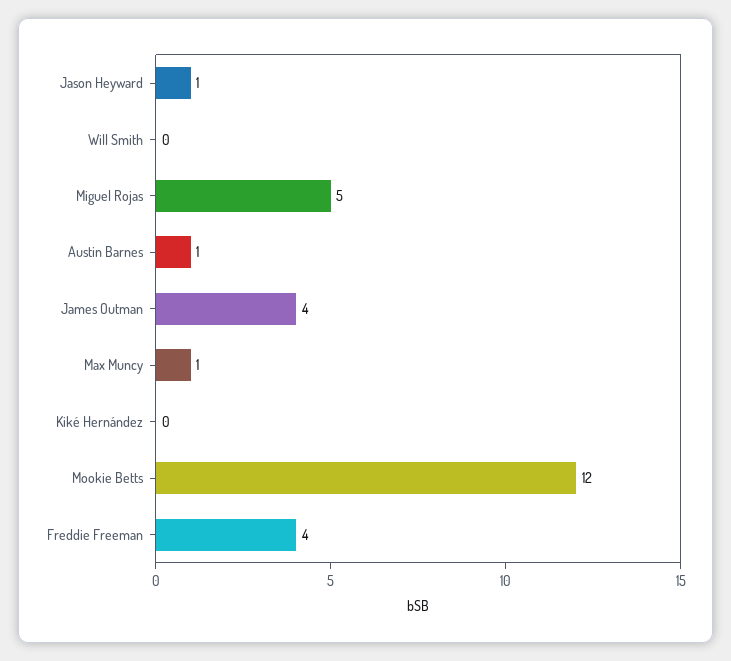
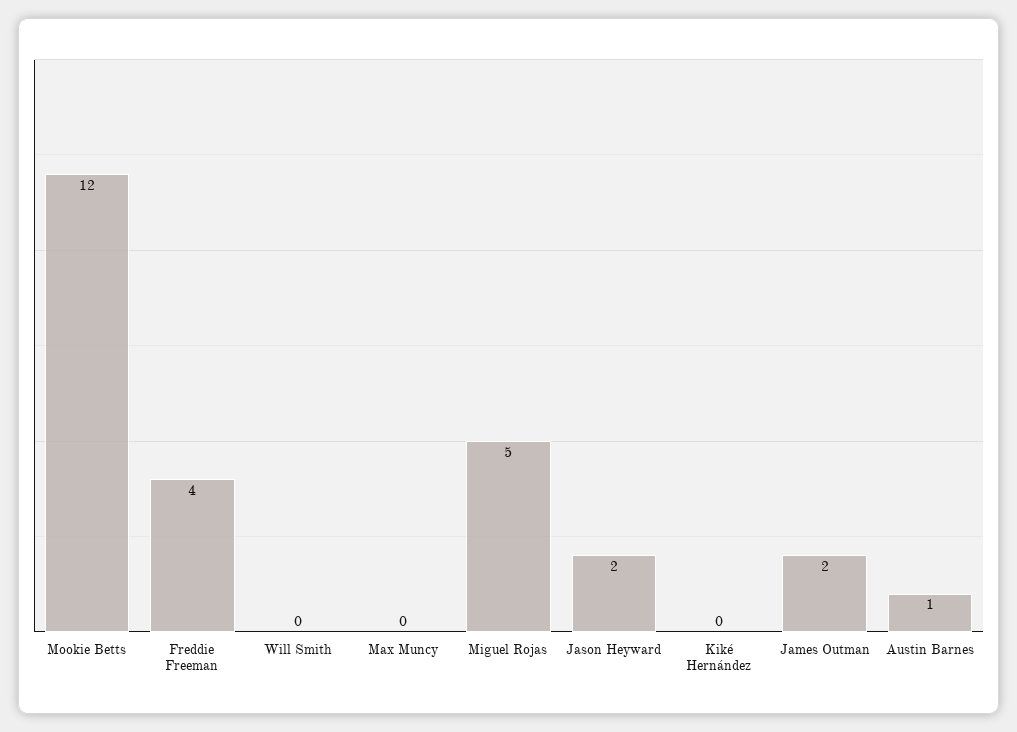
Jason Heyward: 1 -> 2
James Outman: 4 -> 2
Max Muncy: 1 -> 0

